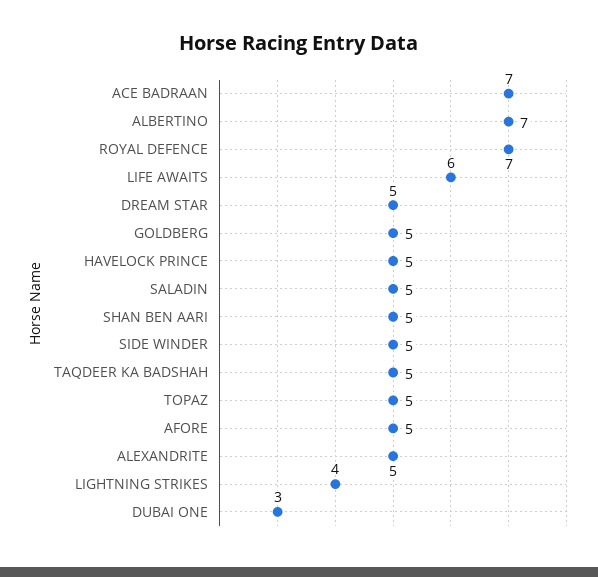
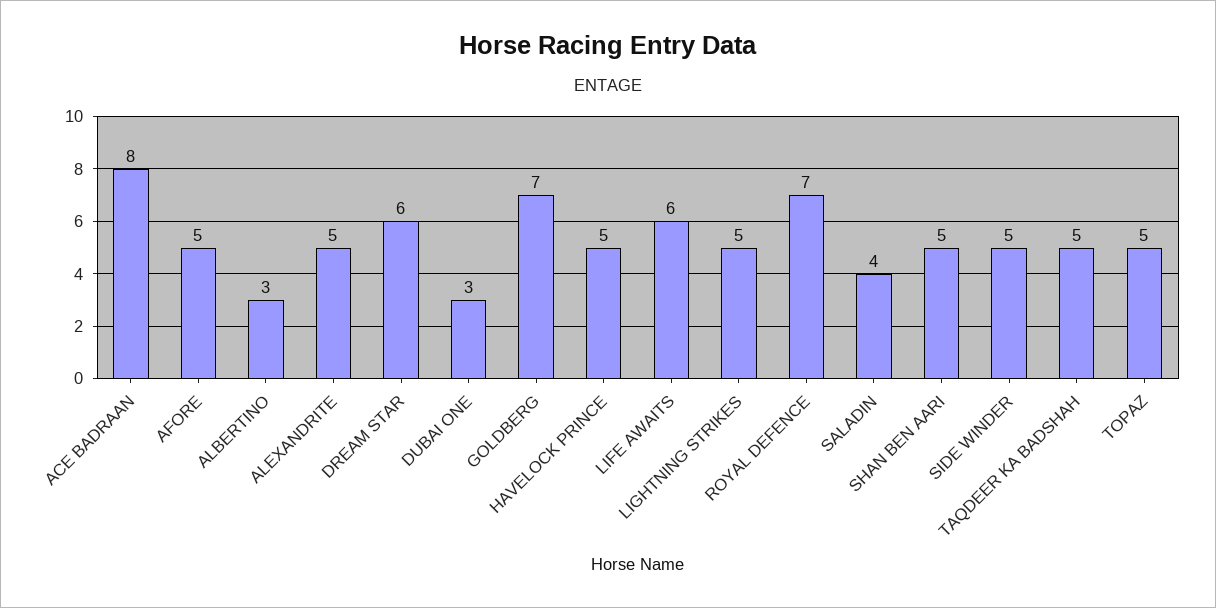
ACE BADRAAN: 7 -> 8
ALBERTINO: 7 -> 3
DREAM STAR: 5 -> 6
GOLDBERG: 5 -> 7
SALADIN: 5 -> 4
LIGHTNING STRIKES: 4 -> 5

